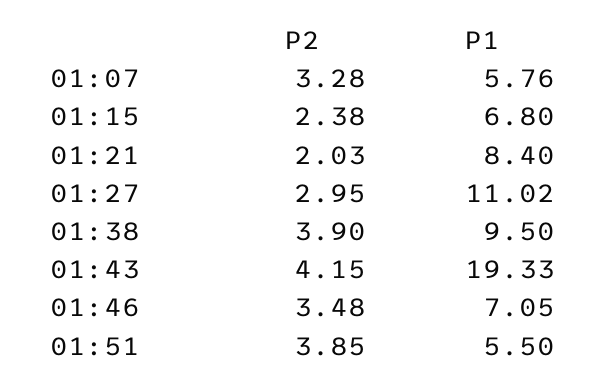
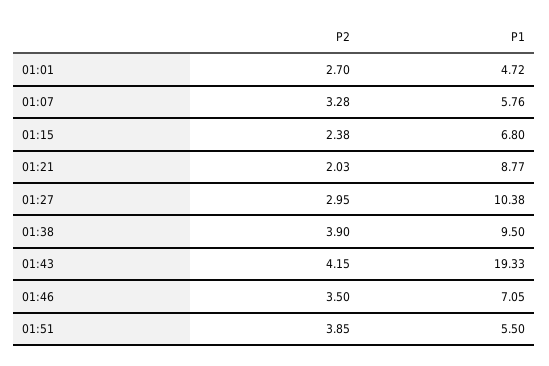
P1, 01:21: 8.4 -> 8.77
P1, 01:27: 11.02 -> 10.38
P2, 01:46: 3.48 -> 3.5
P2, 01:01: none -> 2.7
P1, 01:01: none -> 4.72

